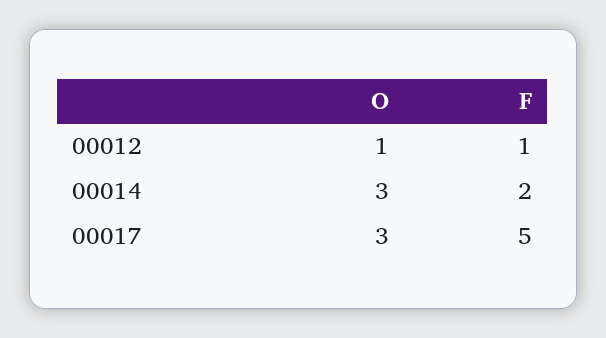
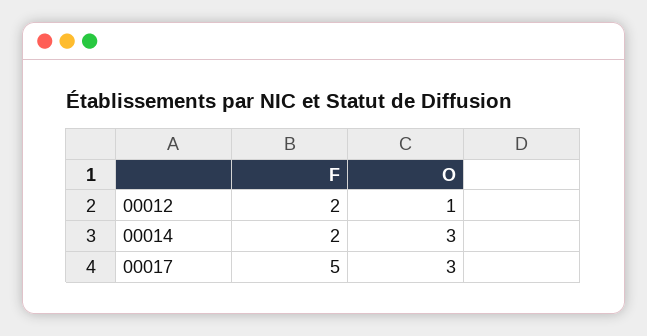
F, 00012: 1 -> 2

